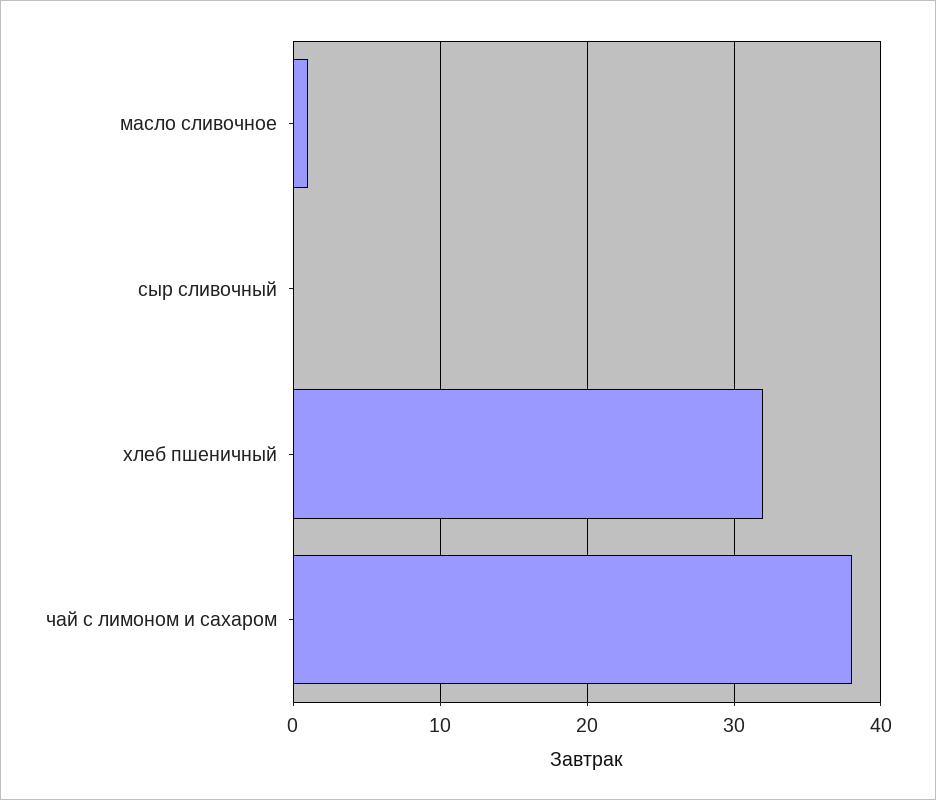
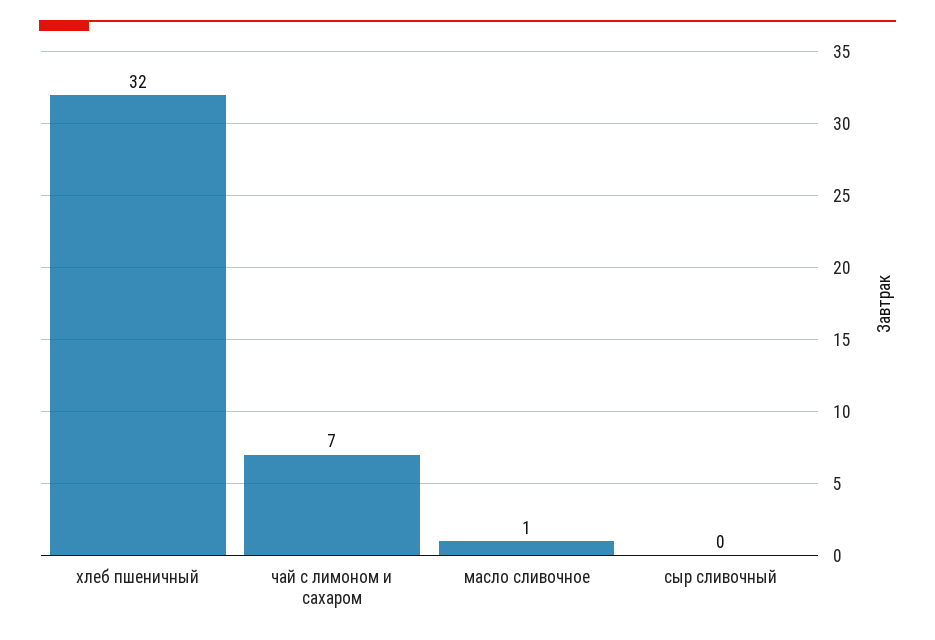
чай с лимоном и сахаром: 38 -> 7

